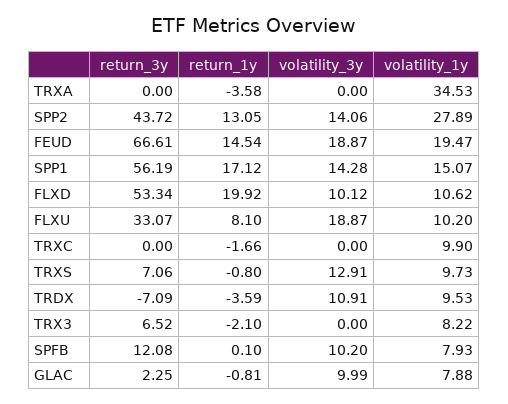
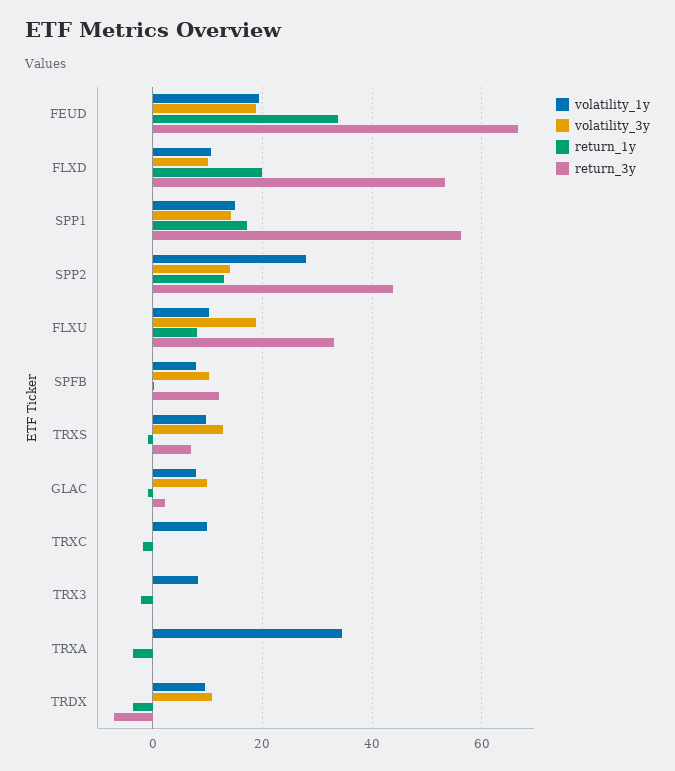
return_1y, FEUD: 14.54 -> 34
return_3y, TRX3: 6.52 -> 0

